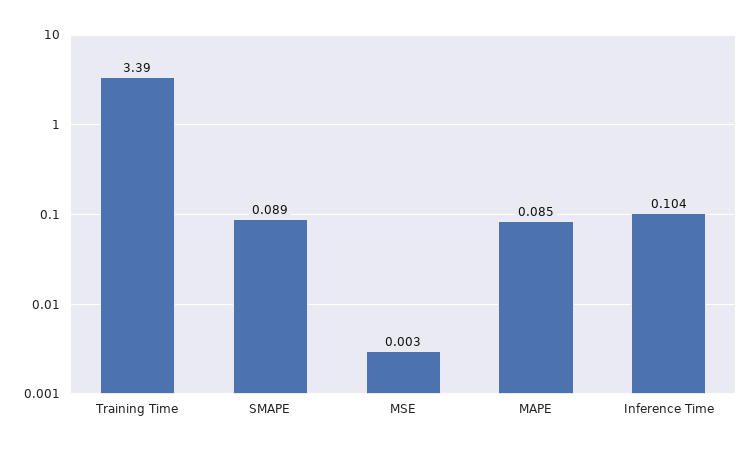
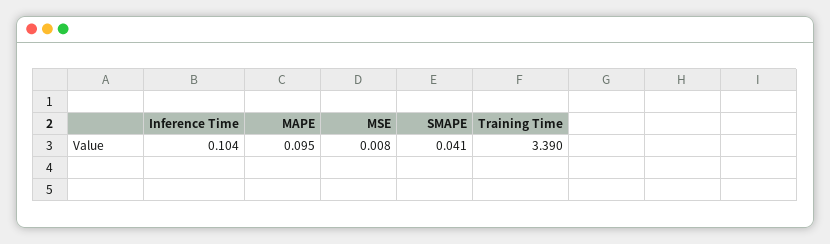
SMAPE: 0.089 -> 0.041
MSE: 0.003 -> 0.008
MAPE: 0.085 -> 0.095

